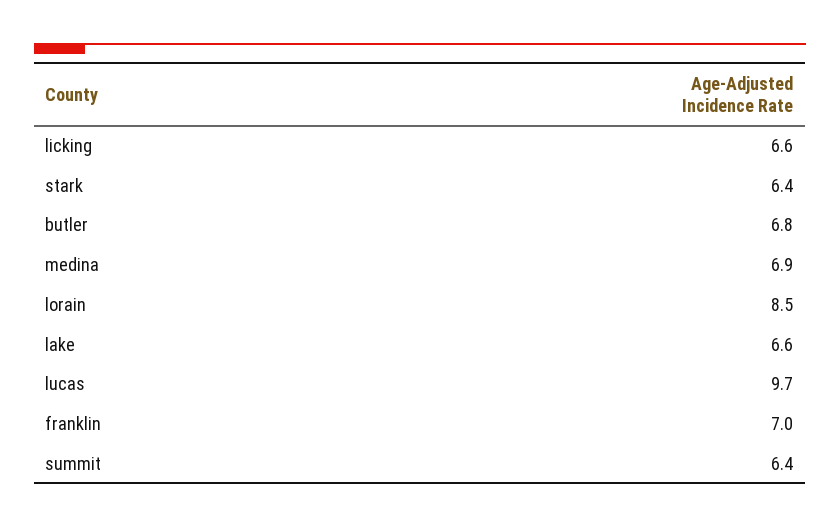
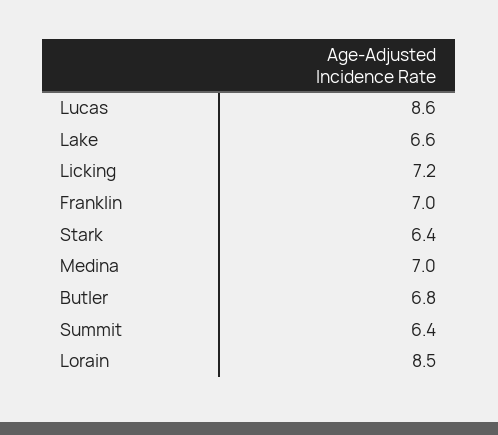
licking: 6.6 -> 7.2
medina: 6.9 -> 7
lucas: 9.7 -> 8.6

